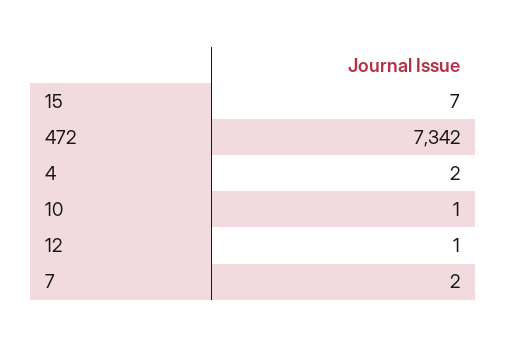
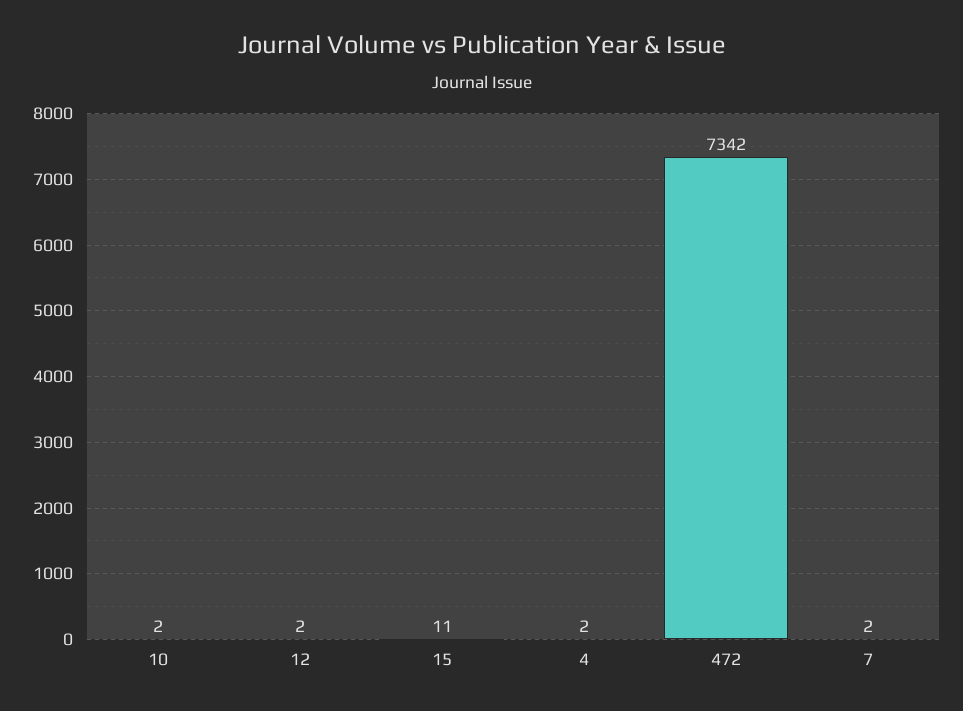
15: 7 -> 11
10: 1 -> 2
12: 1 -> 2

